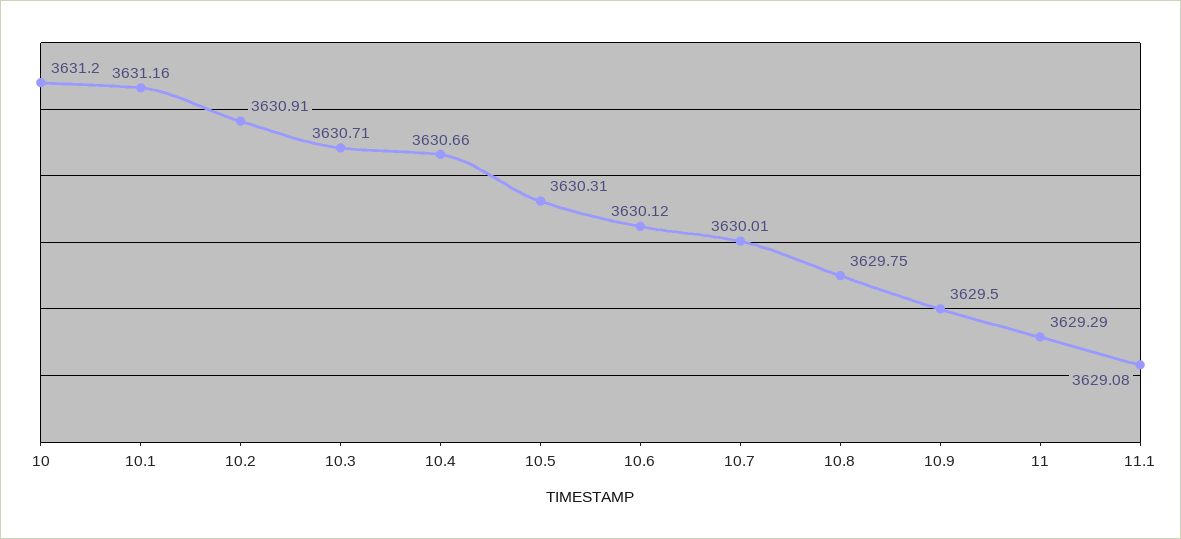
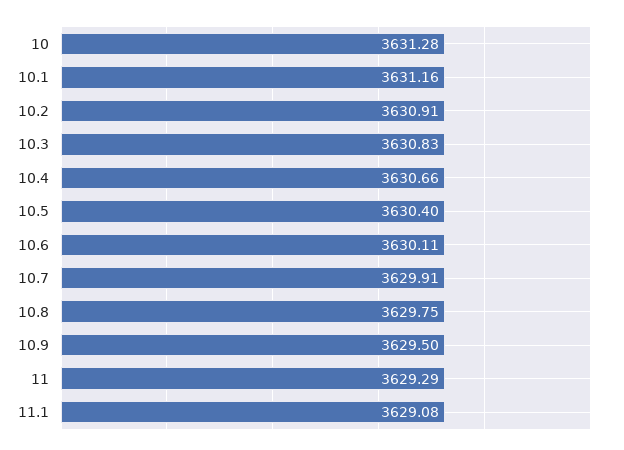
10: 3631.2 -> 3631.28
10.3: 3630.71 -> 3630.83
10.5: 3630.31 -> 3630.4
10.6: 3630.12 -> 3630.11
10.7: 3630.01 -> 3629.91

